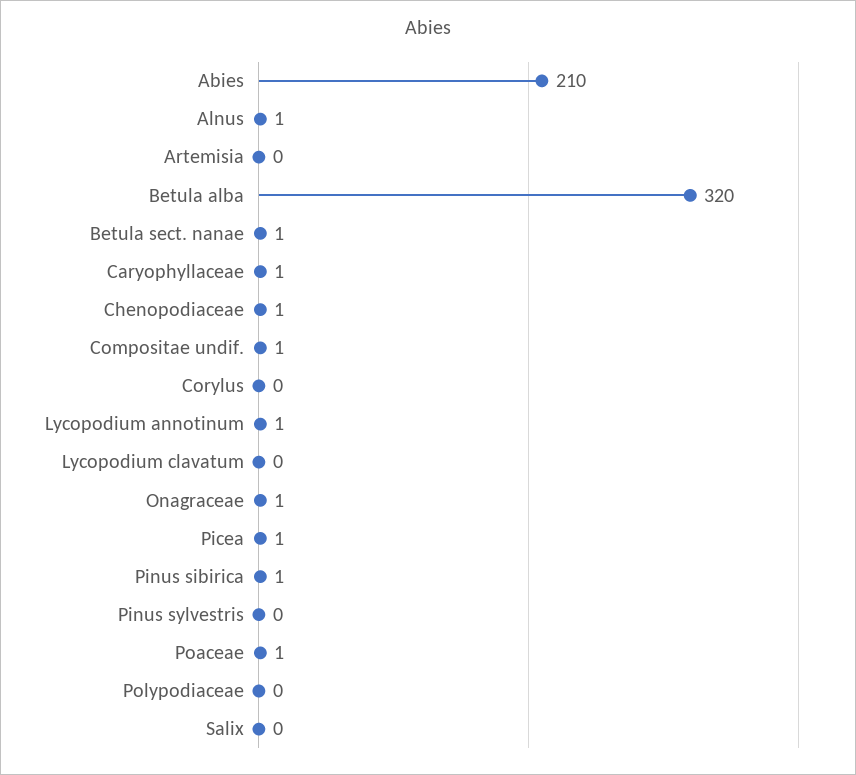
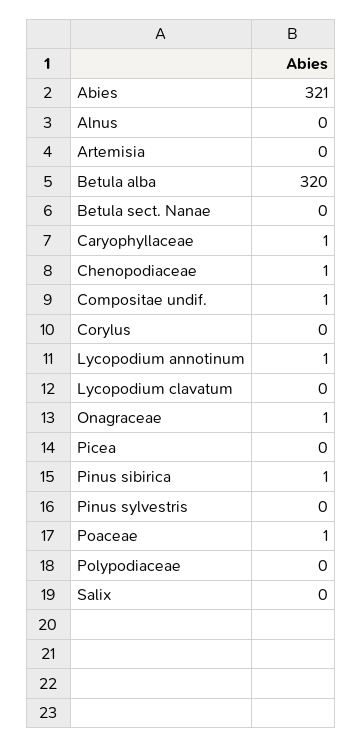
Abies: 210 -> 321
Alnus: 1 -> 0
Betula sect. nanae: 1 -> 0
Picea: 1 -> 0

